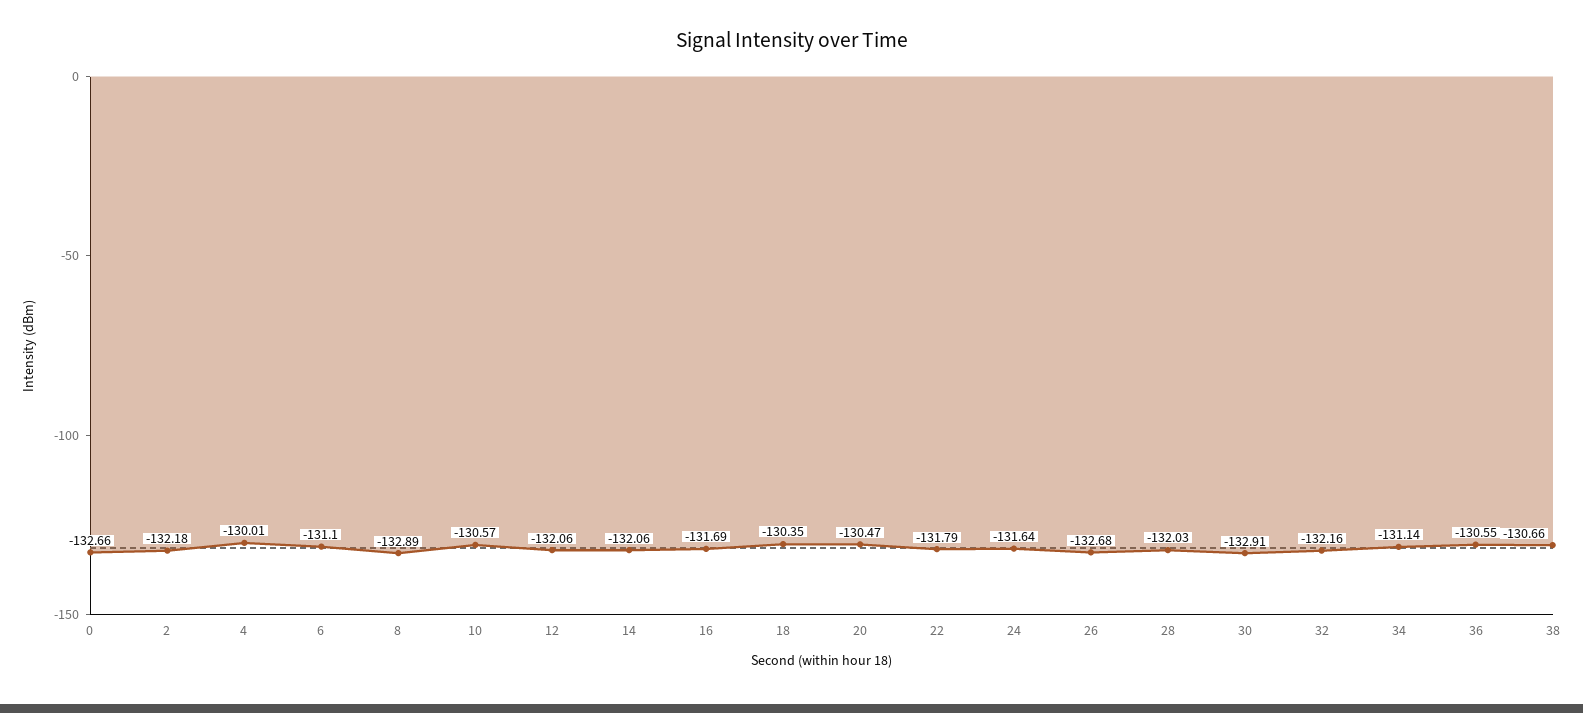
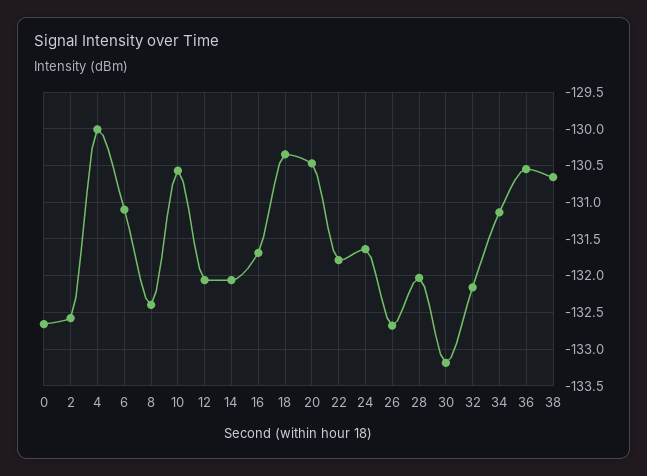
2: -132.18 -> -132.6
8: -132.89 -> -132.4
30: -132.91 -> -133.2

